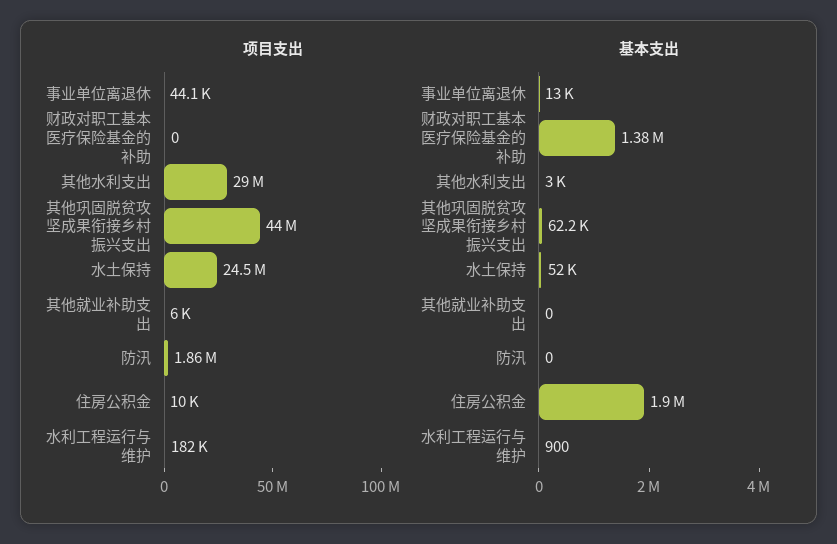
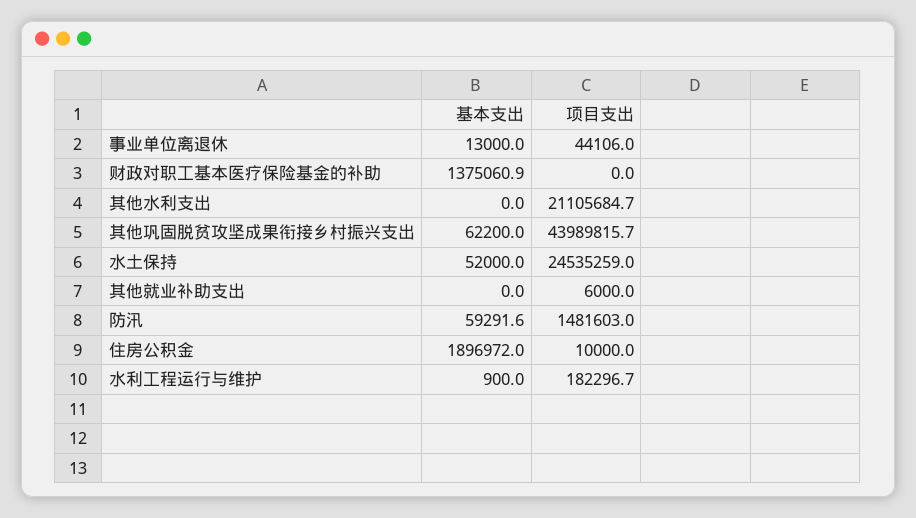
项目支出, 其他水利支出: 29000000 -> 21105684.7
项目支出, 防汛: 1860000 -> 1481603
基本支出, 其他水利支出: 3000 -> 0
基本支出, 防汛: 0 -> 59291.6

